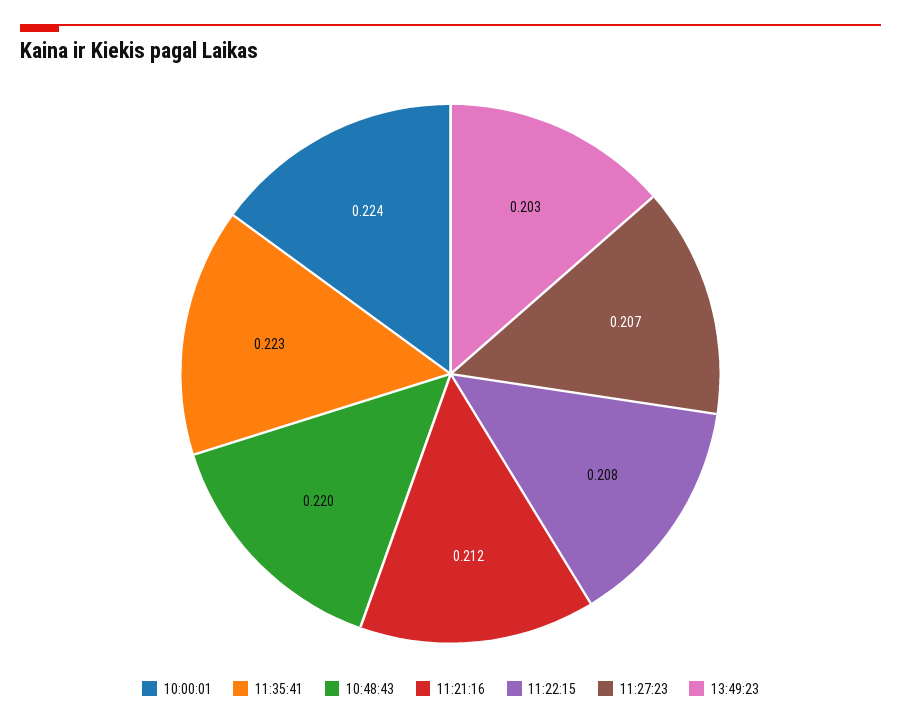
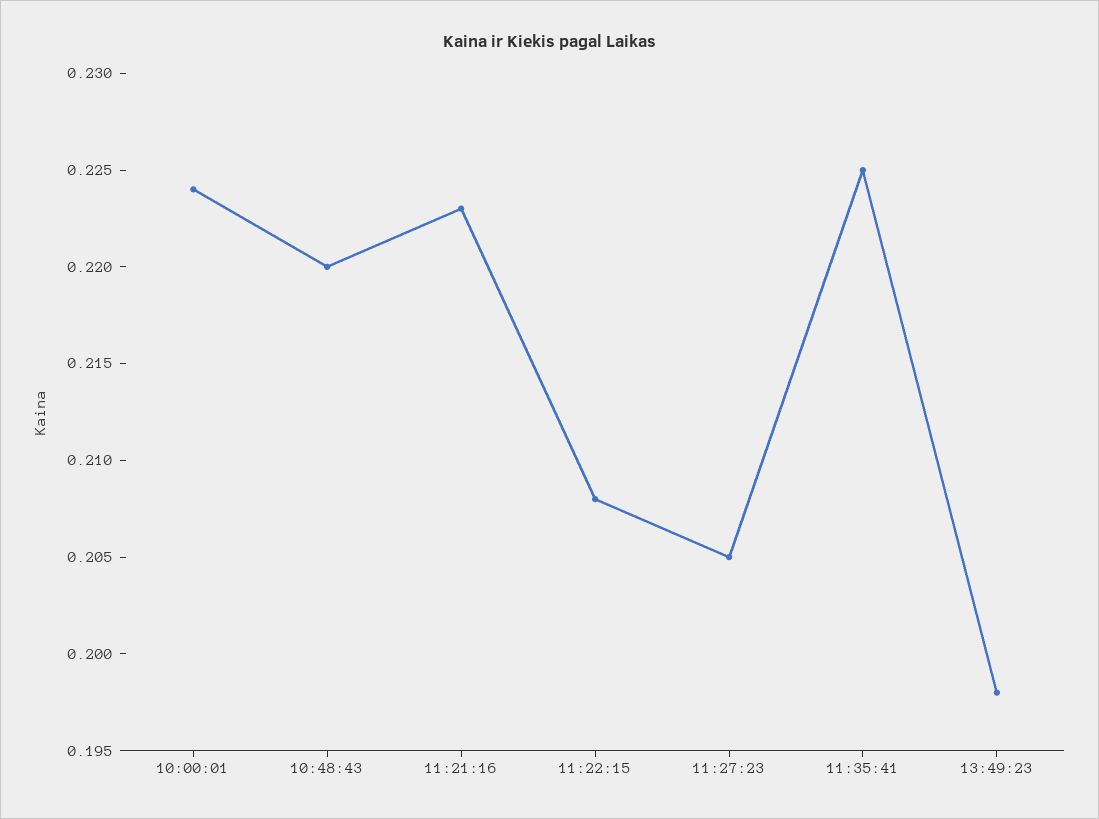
11:35:41: 0.223 -> 0.225
11:21:16: 0.212 -> 0.223
11:27:23: 0.207 -> 0.205
13:49:23: 0.203 -> 0.198

